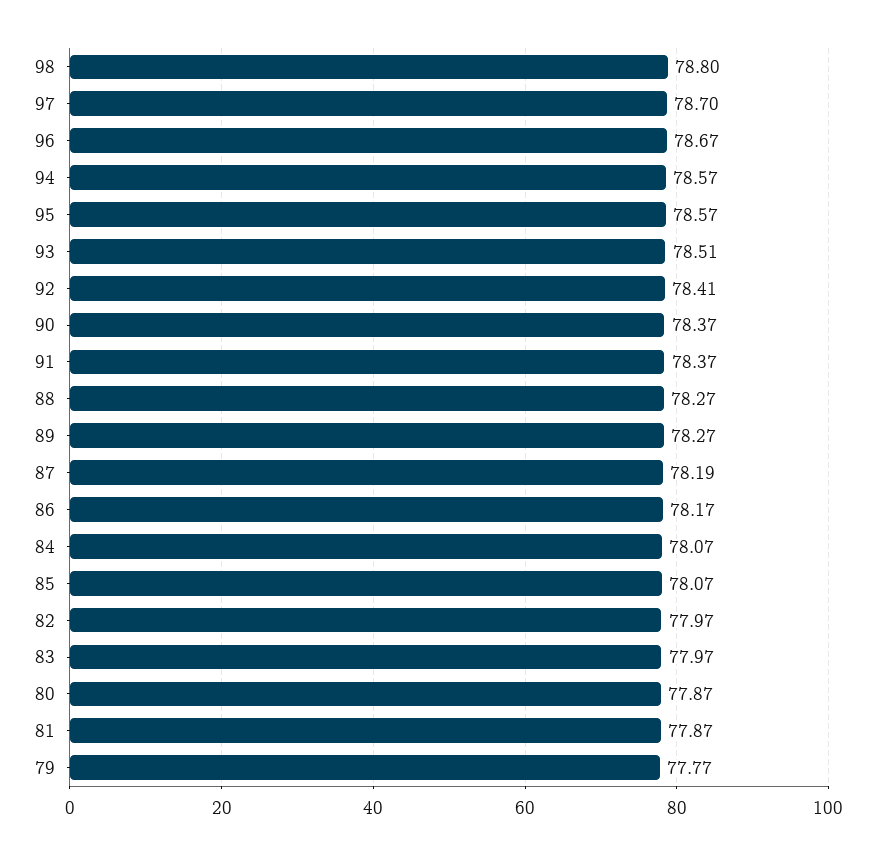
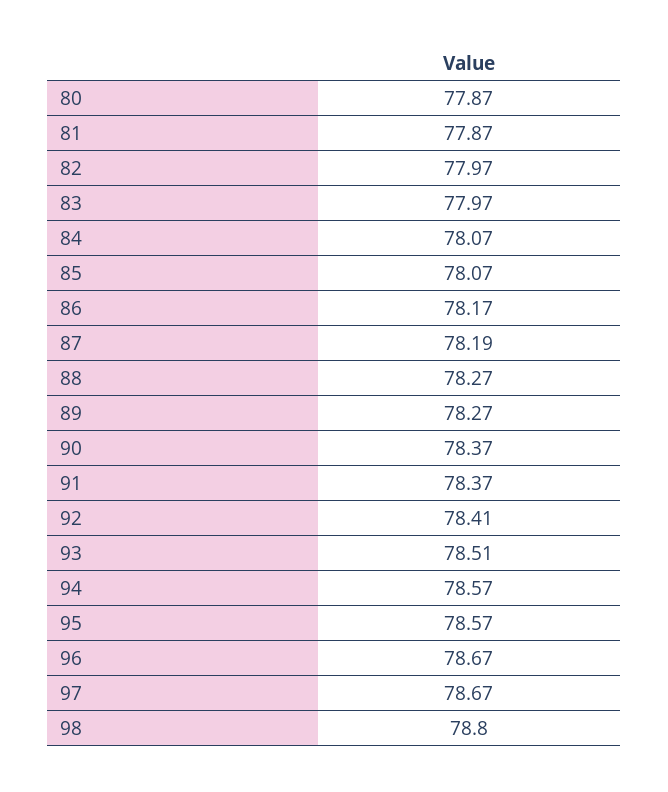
97: 78.7 -> 78.67
79: 77.77 -> none

